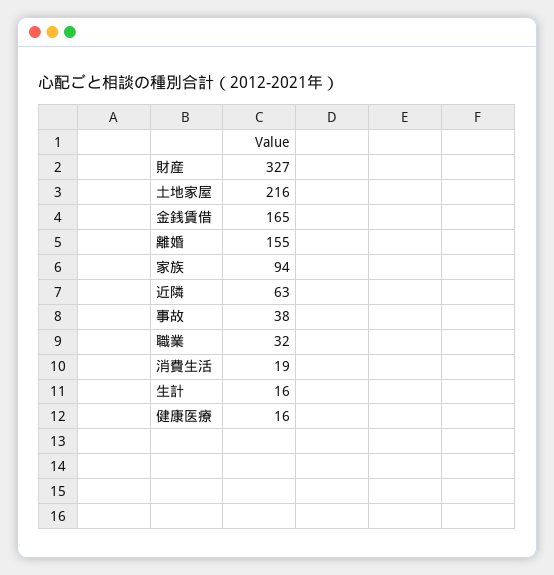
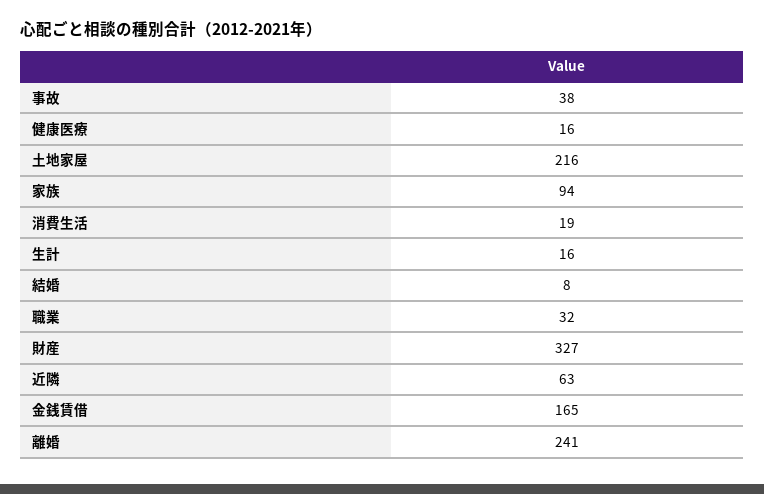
離婚: 155 -> 241
結婚: none -> 8

